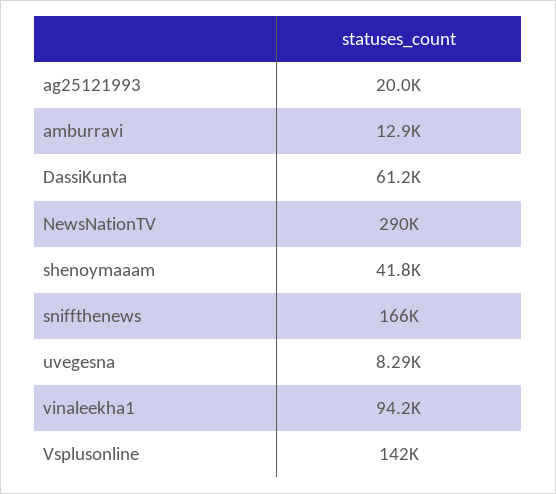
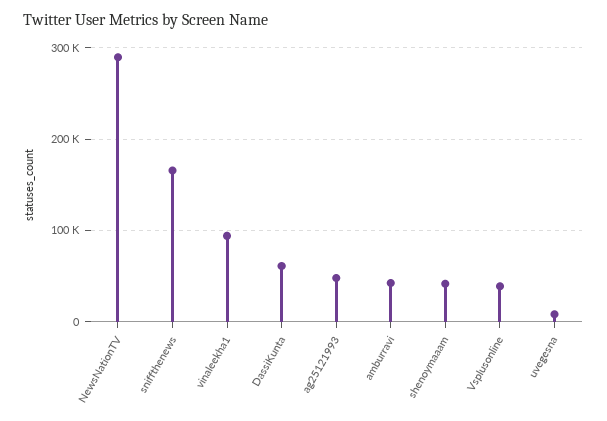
ag25121993: 20000 -> 50000
amburravi: 12900 -> 40000
Vsplusonline: 142000 -> 40000

